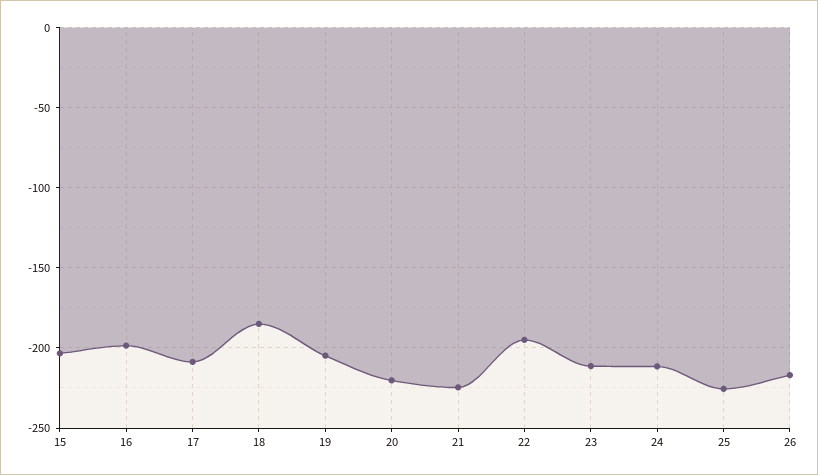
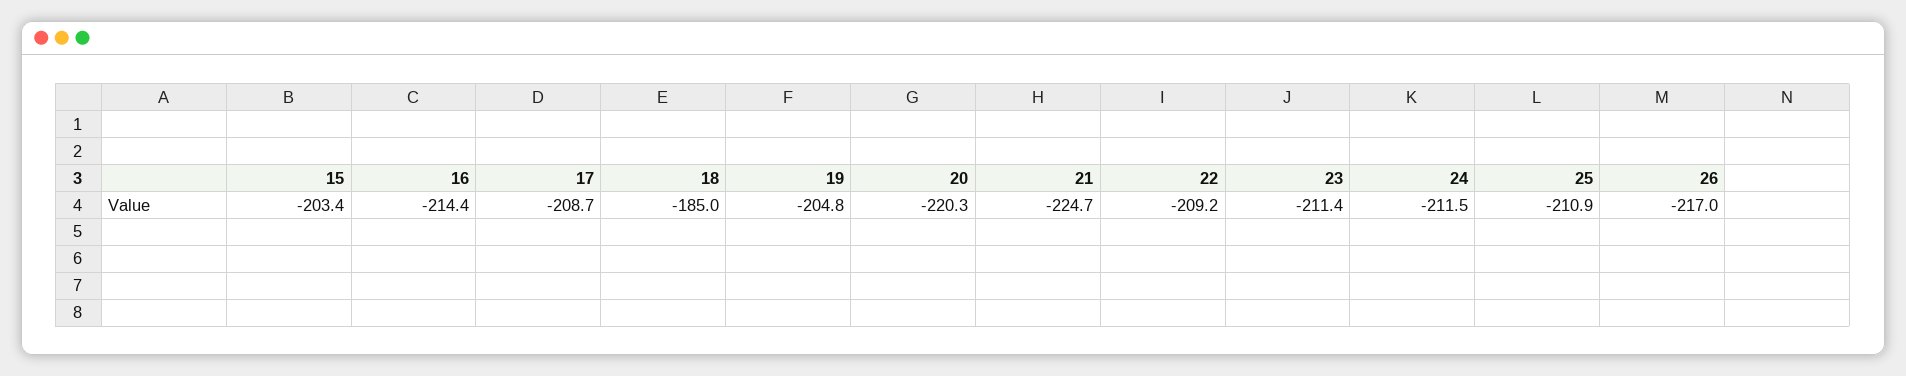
16: -200 -> -214.4
22: -195 -> -209.2
25: -225 -> -210.9

